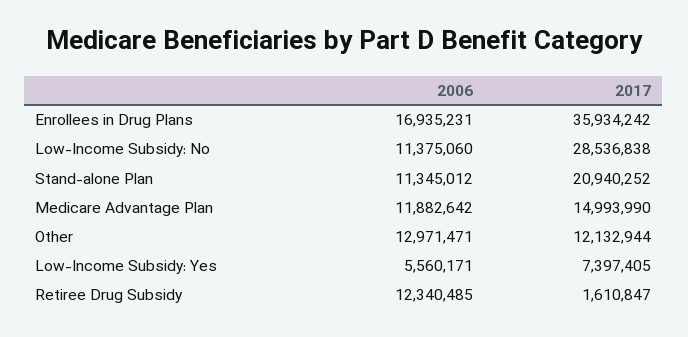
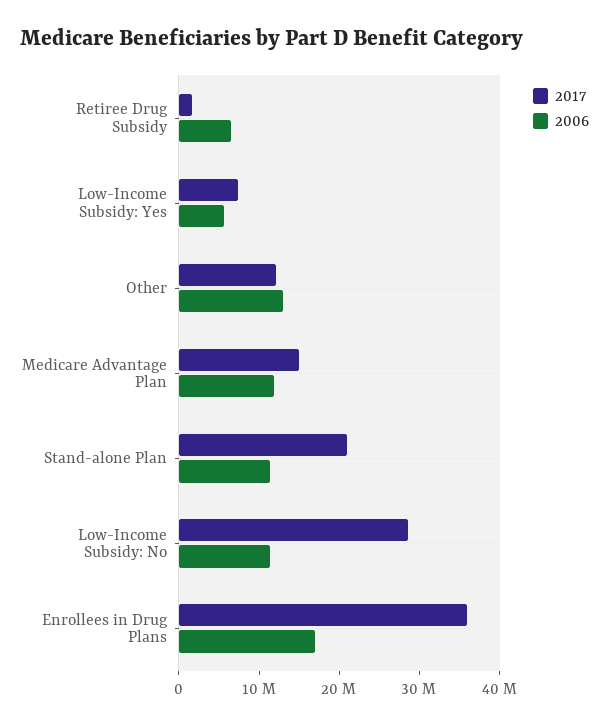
2006, Retiree Drug Subsidy: 12340485 -> 6000000

